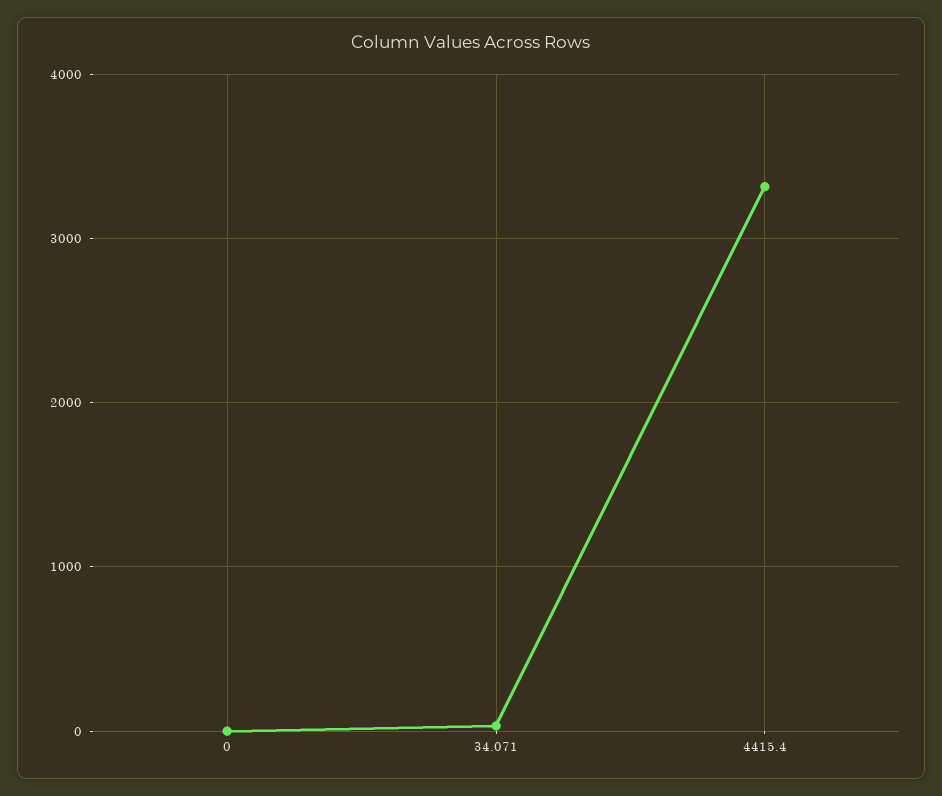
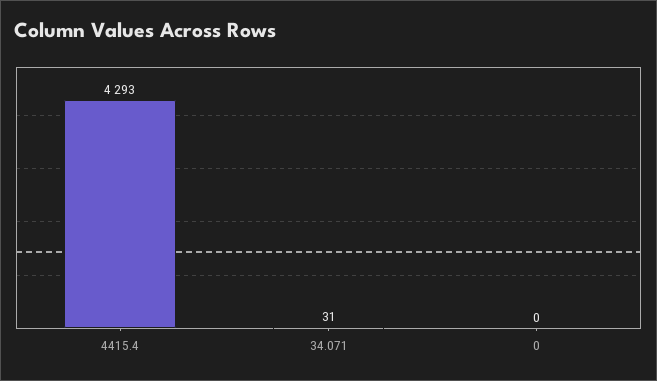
4415.4: 3300 -> 4293

